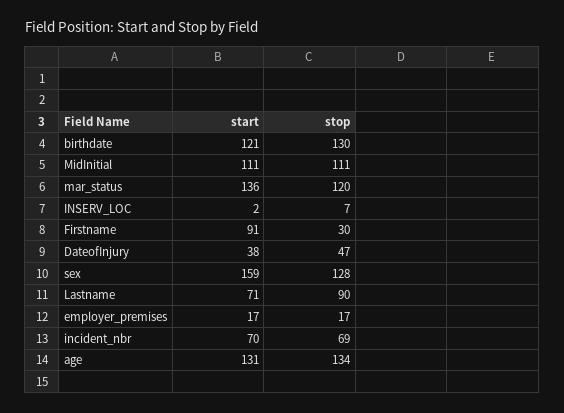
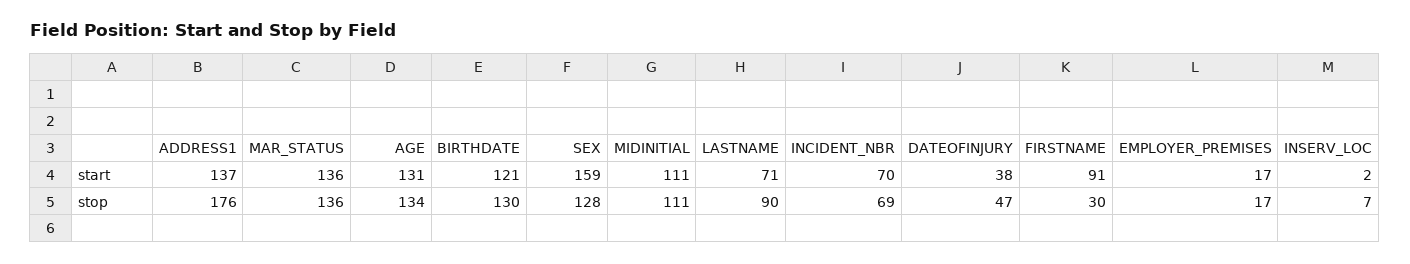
stop, mar_status: 120 -> 136
start, ADDRESS1: none -> 137
stop, ADDRESS1: none -> 176

